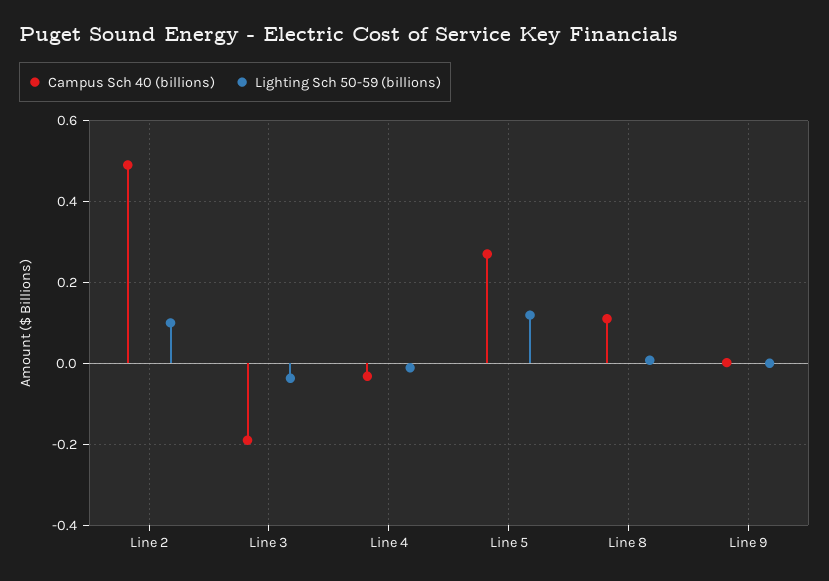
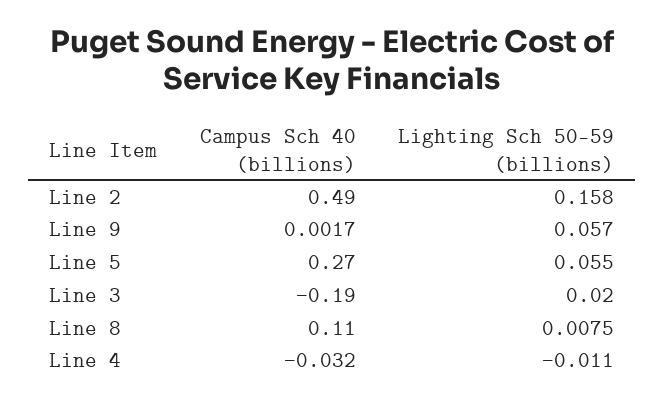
Lighting Sch 50-59 (billions), Line 2: 0.1 -> 0.158
Lighting Sch 50-59 (billions), Line 3: -0.04 -> 0.02
Lighting Sch 50-59 (billions), Line 5: 0.12 -> 0.055
Lighting Sch 50-59 (billions), Line 9: 0 -> 0.057

